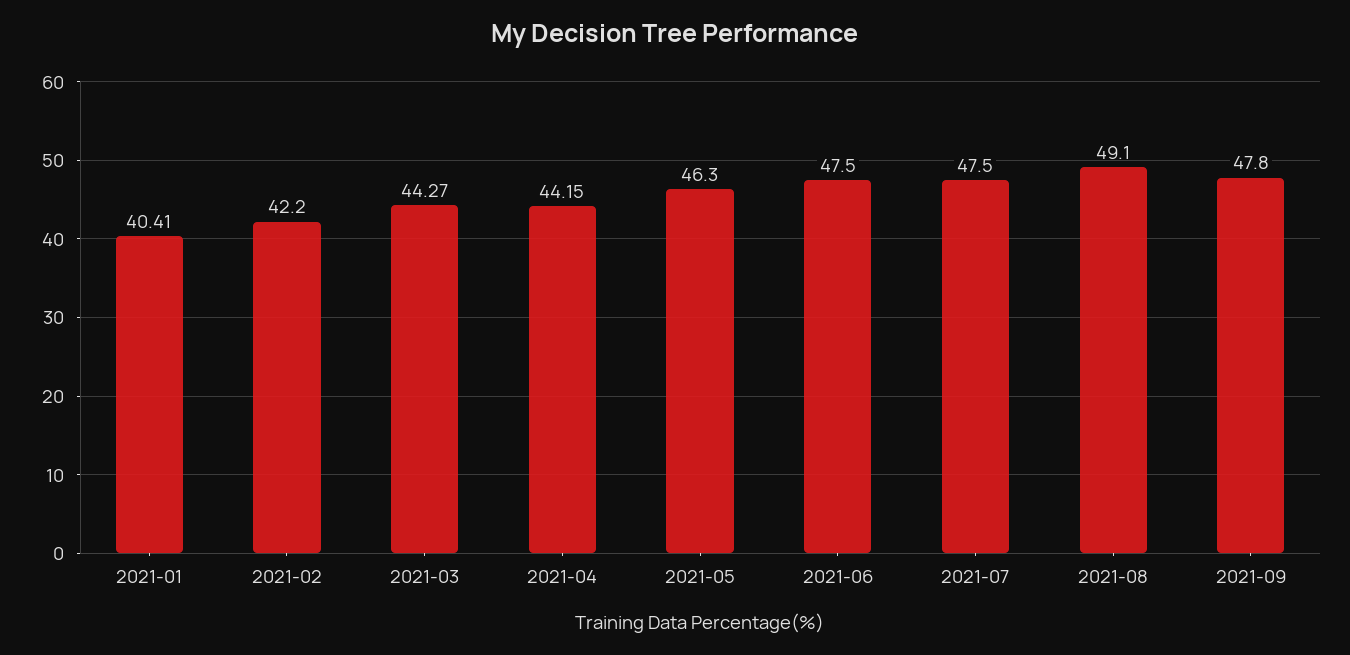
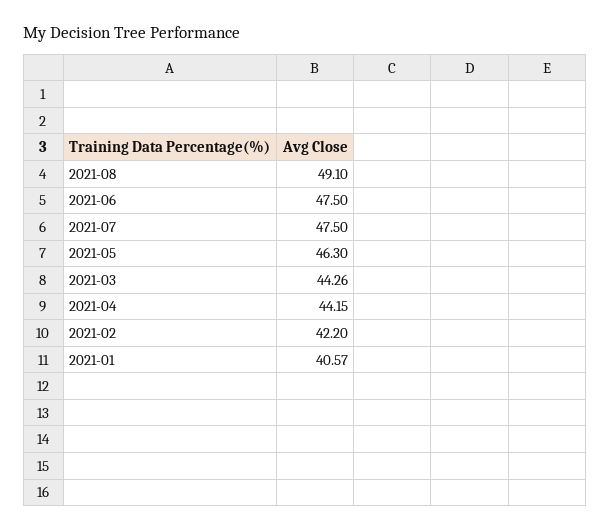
2021-01: 40.41 -> 40.57
2021-03: 44.27 -> 44.26
2021-09: 47.8 -> none

